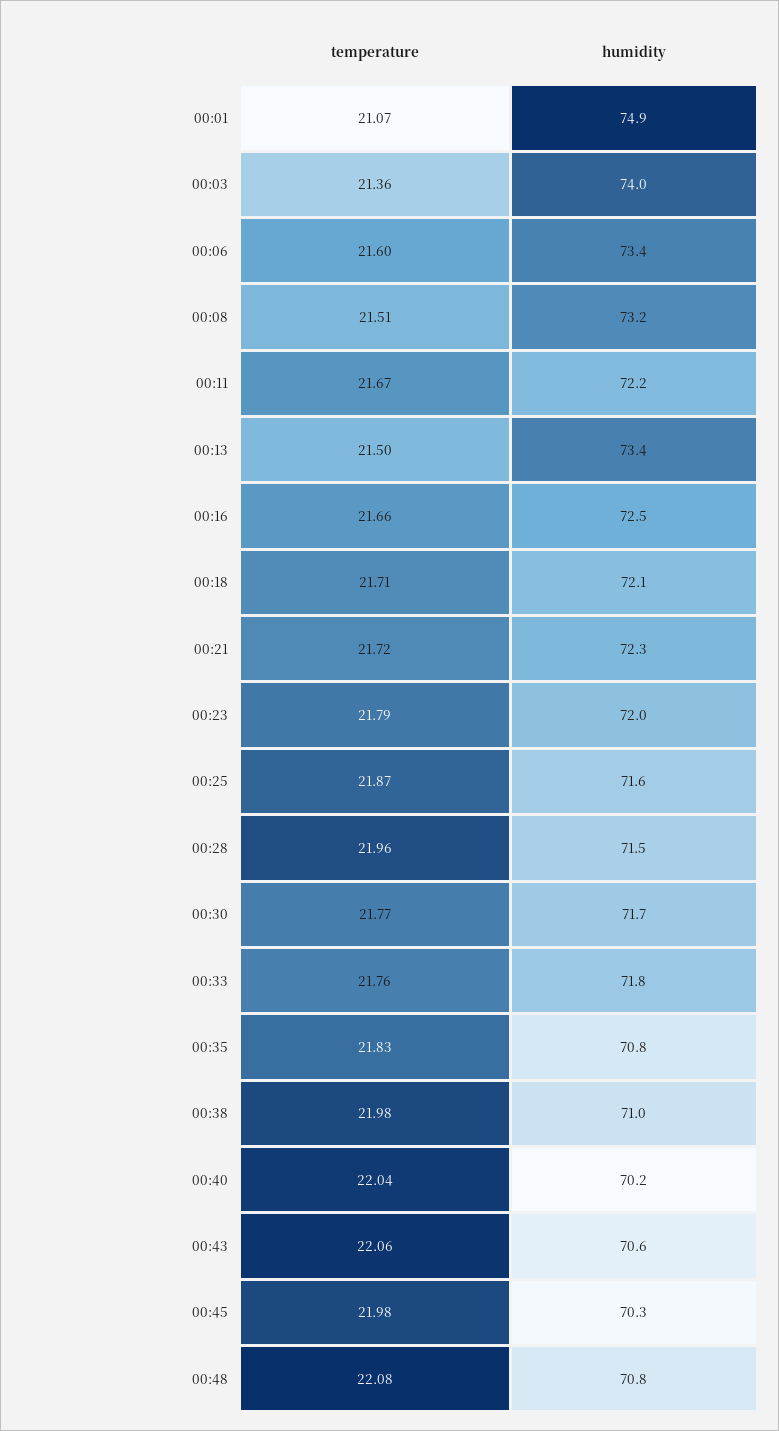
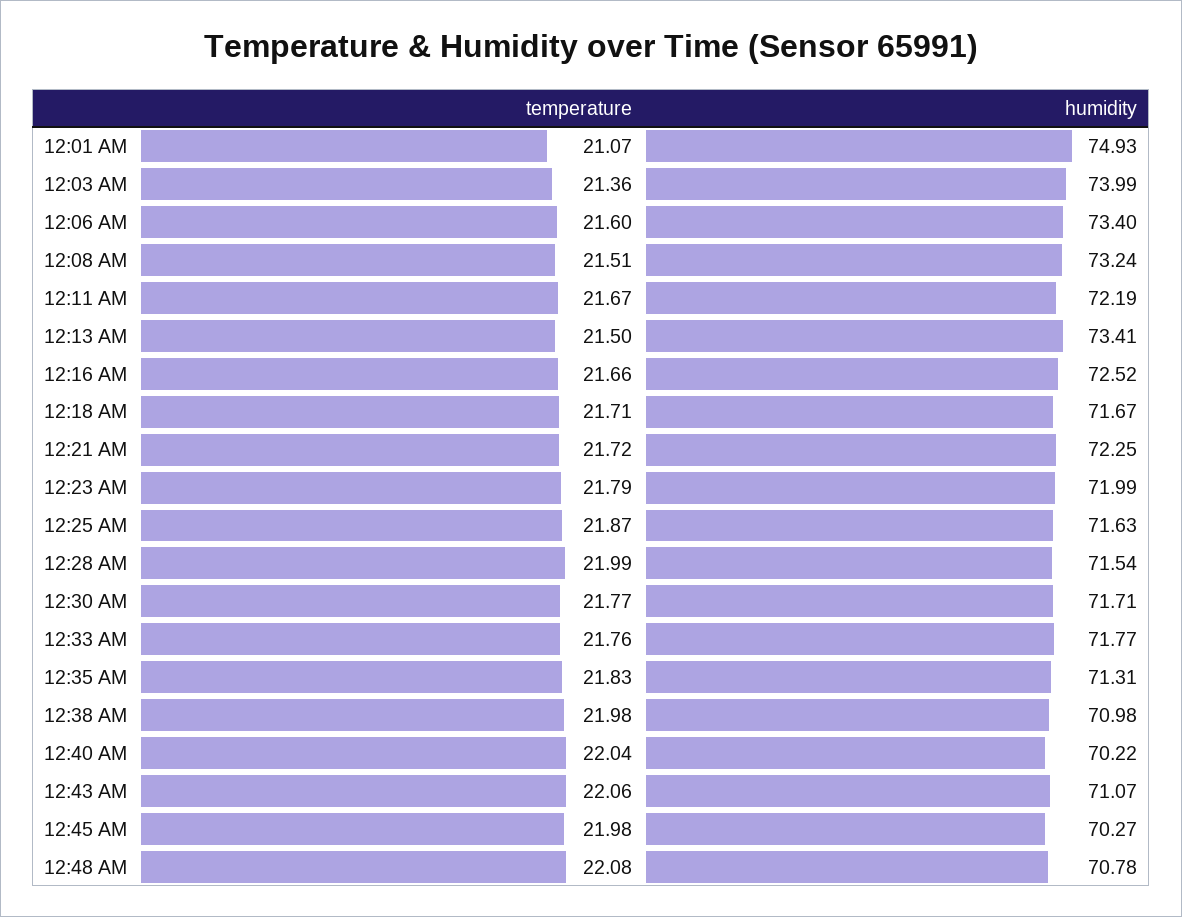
humidity, 00:18: 72.1 -> 71.67
temperature, 00:28: 21.96 -> 21.99
humidity, 00:35: 70.8 -> 71.31
humidity, 00:43: 70.6 -> 71.07

